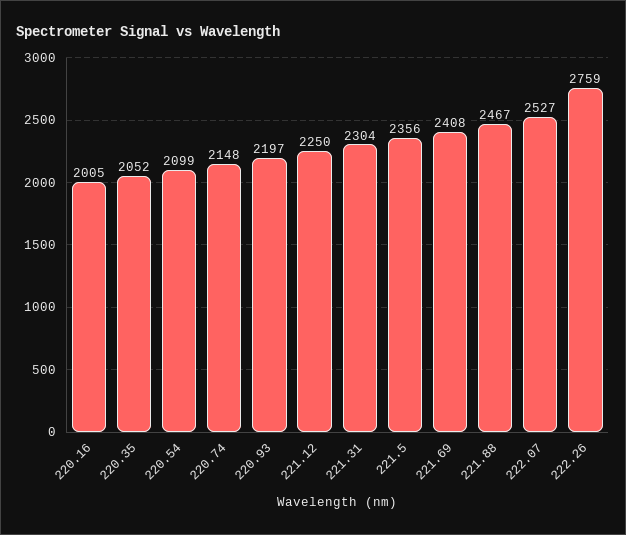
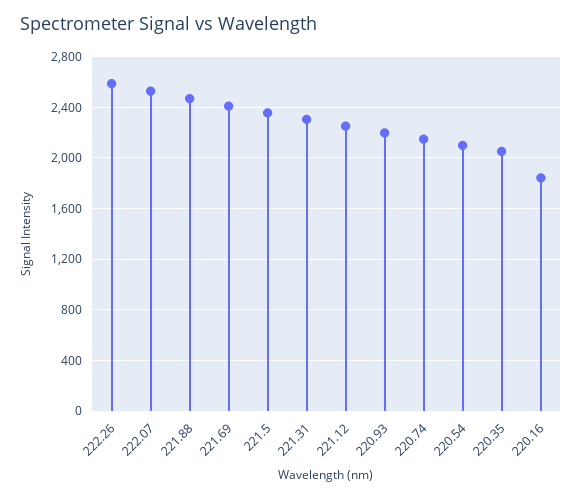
220.16: 2005 -> 1850
222.26: 2759 -> 2600

